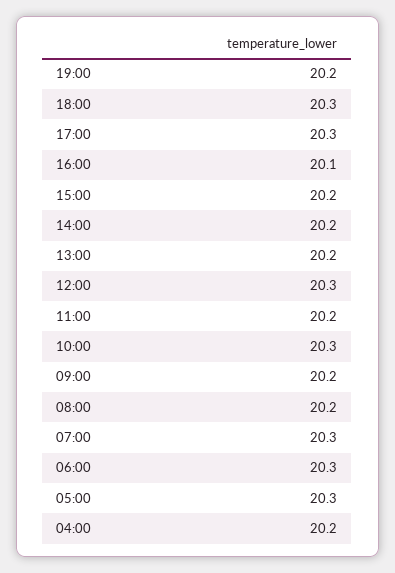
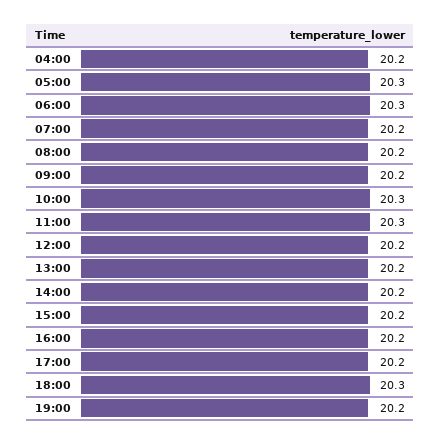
17:00: 20.3 -> 20.2
16:00: 20.1 -> 20.2
12:00: 20.3 -> 20.2
11:00: 20.2 -> 20.3
07:00: 20.3 -> 20.2

